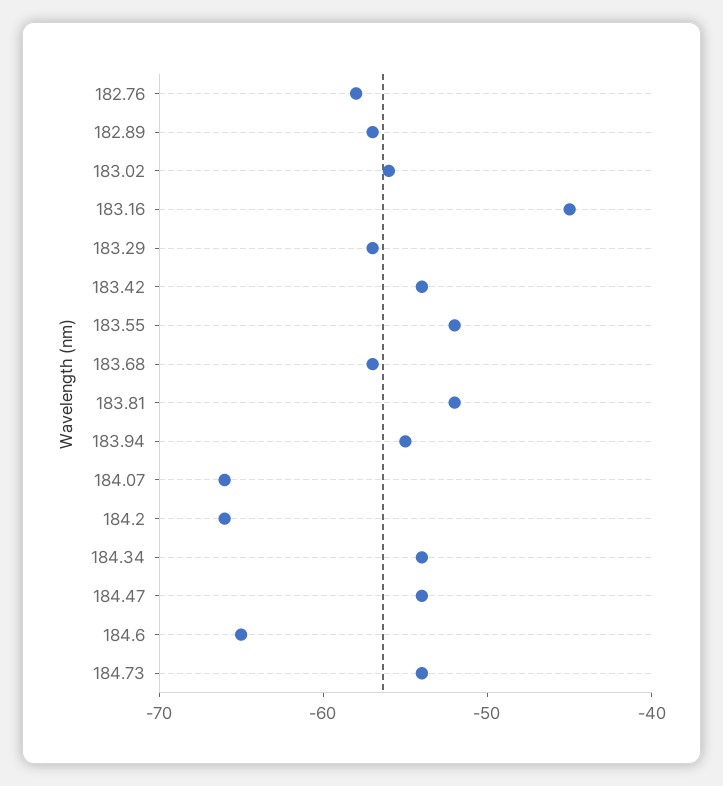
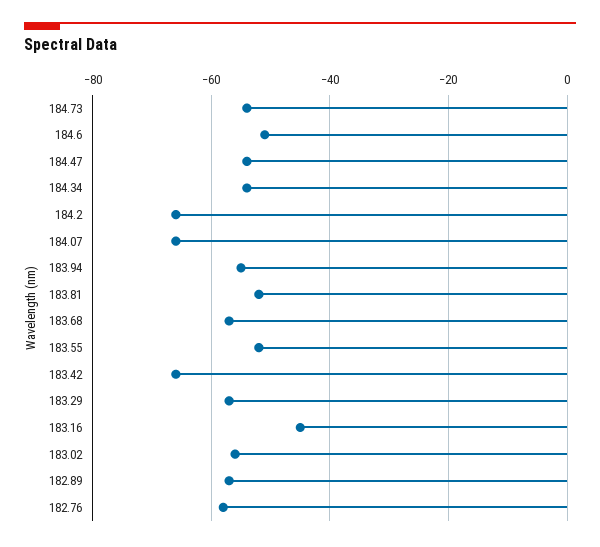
183.42: -54 -> -65
184.6: -65 -> -50

